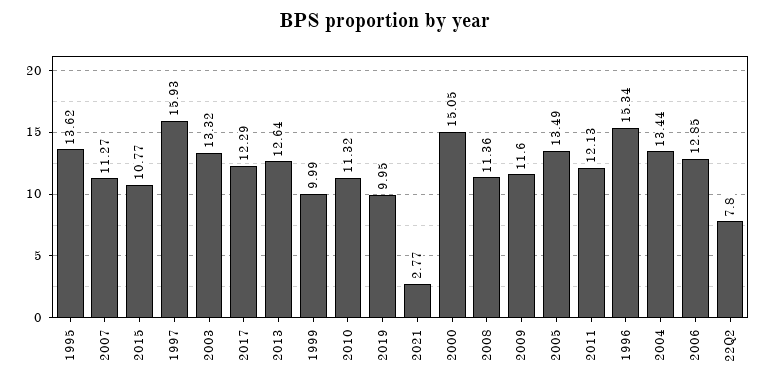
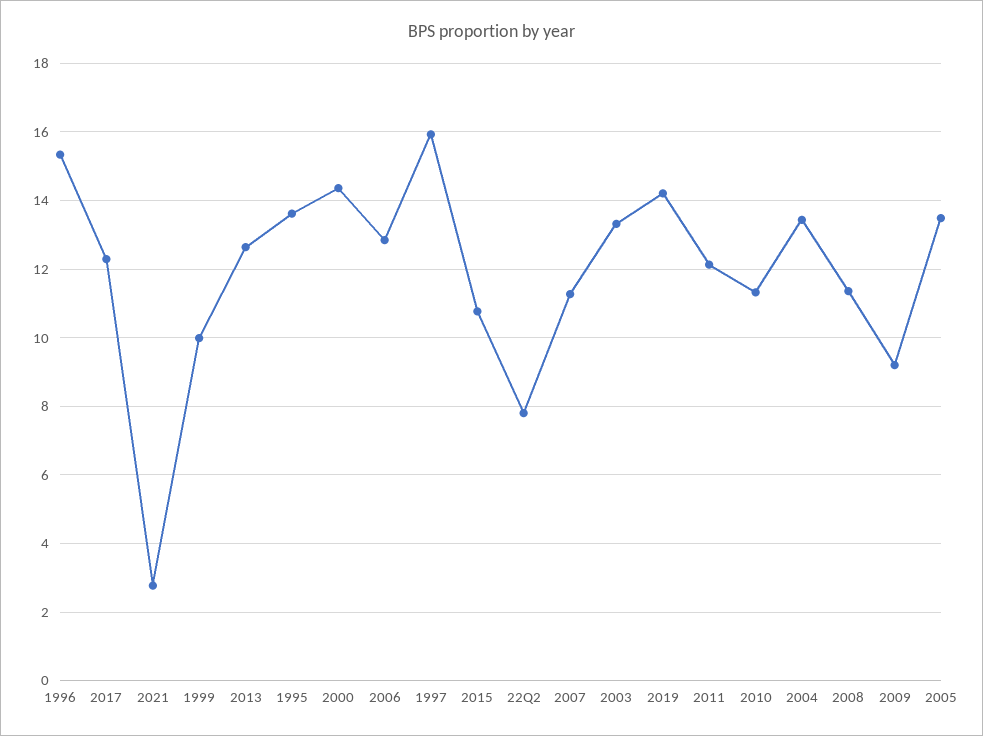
2019: 9.95 -> 14.2
2000: 15.05 -> 14.4
2009: 11.6 -> 9.2

